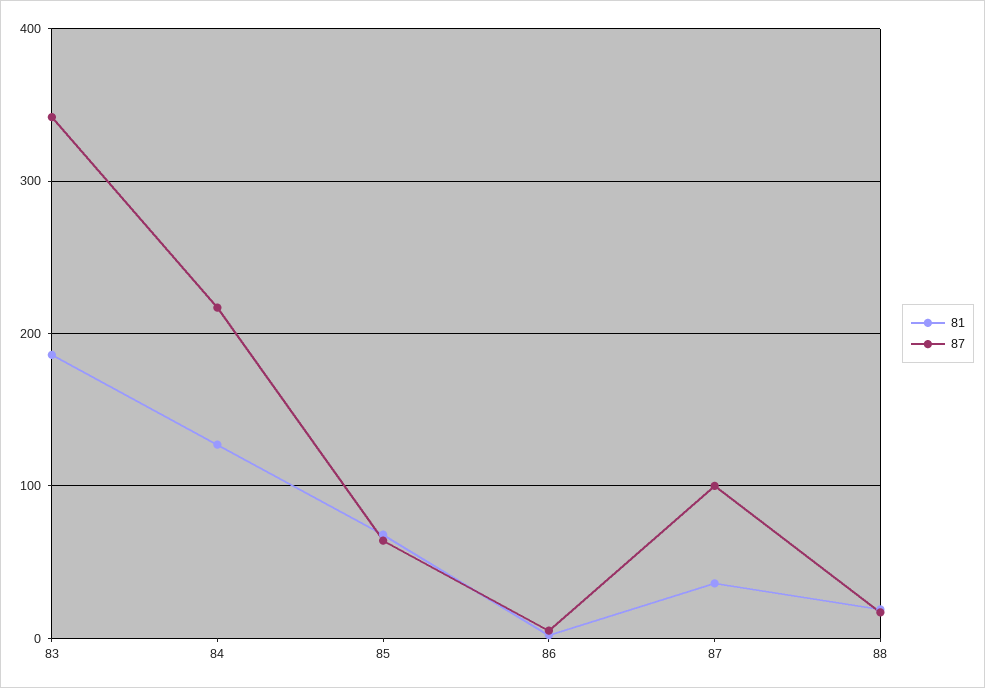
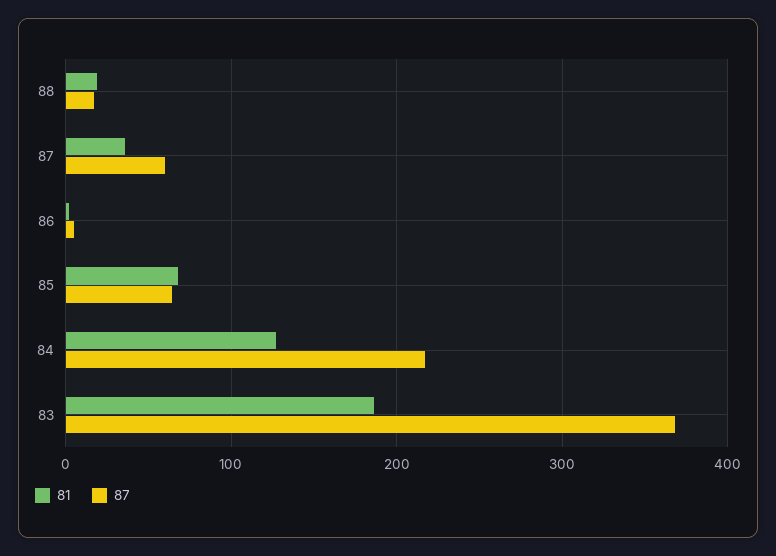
87, 83: 340 -> 370
87, 87: 100 -> 60

